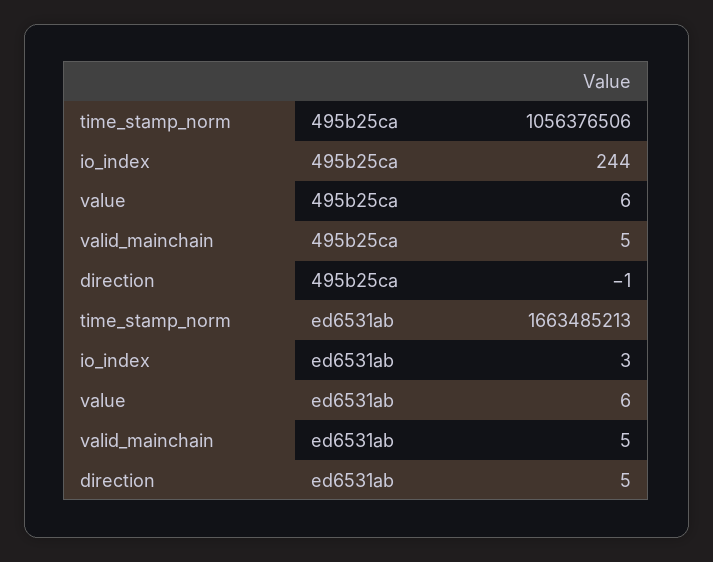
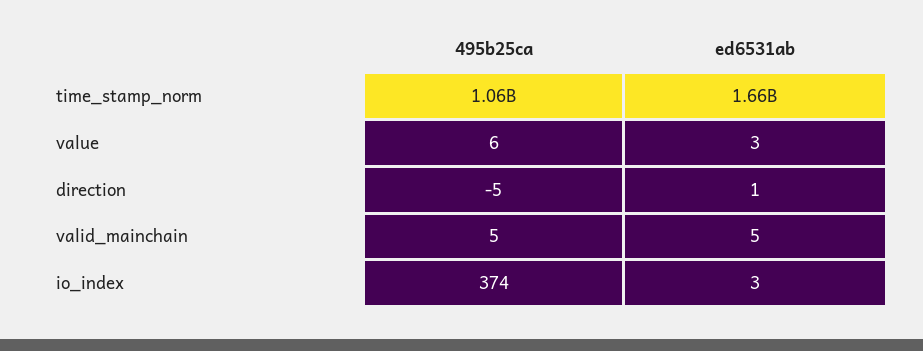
io_index, 495b25ca: 244 -> 374
direction, 495b25ca: -1 -> -5
value, ed6531ab: 6 -> 3
direction, ed6531ab: 5 -> 1

